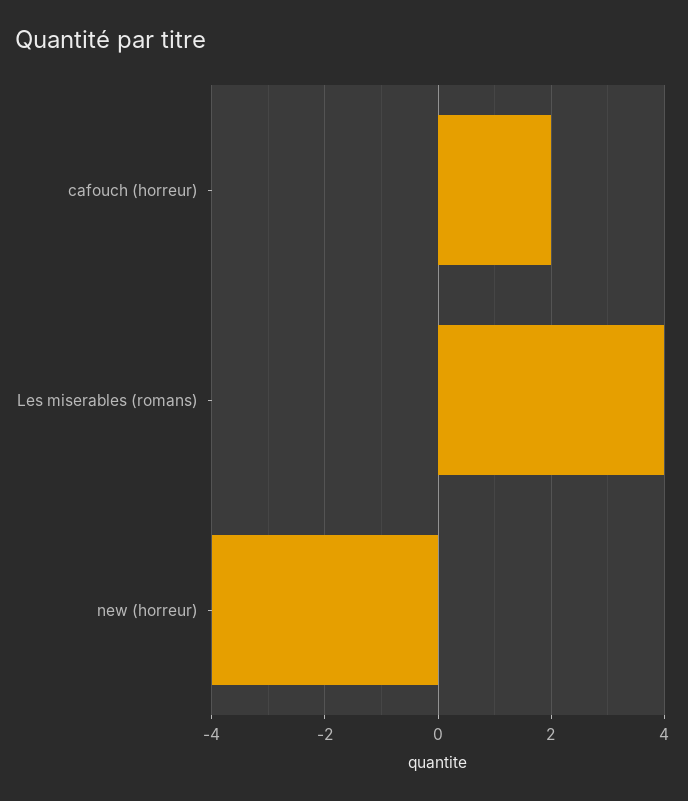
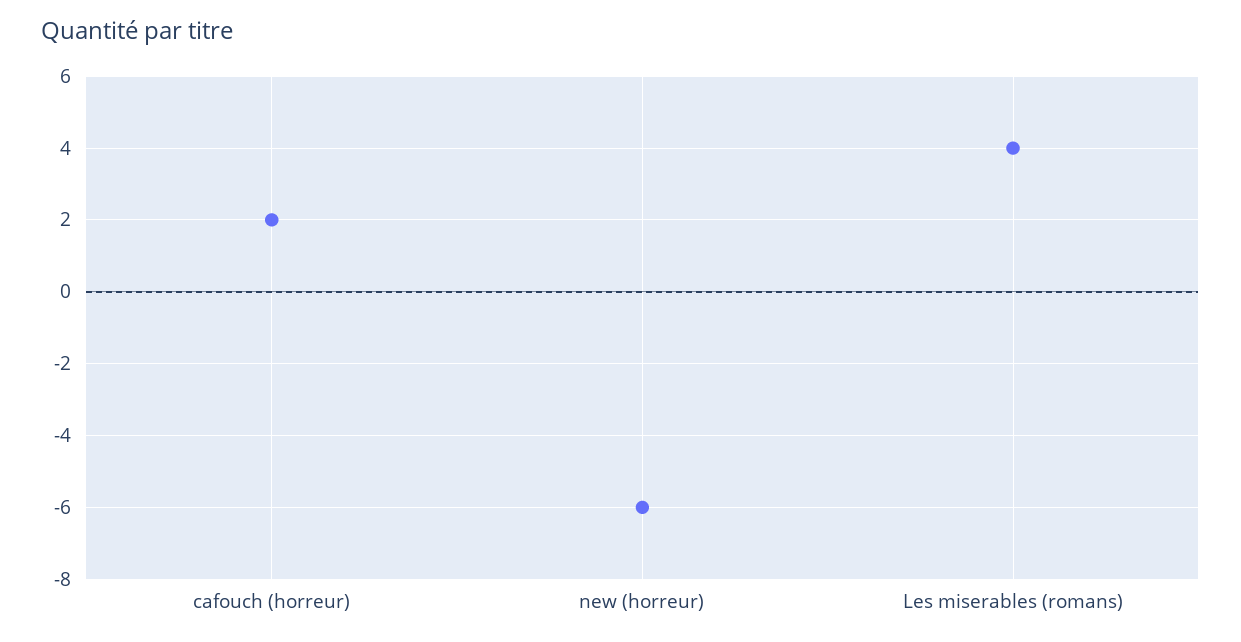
new (horreur): -4 -> -6

